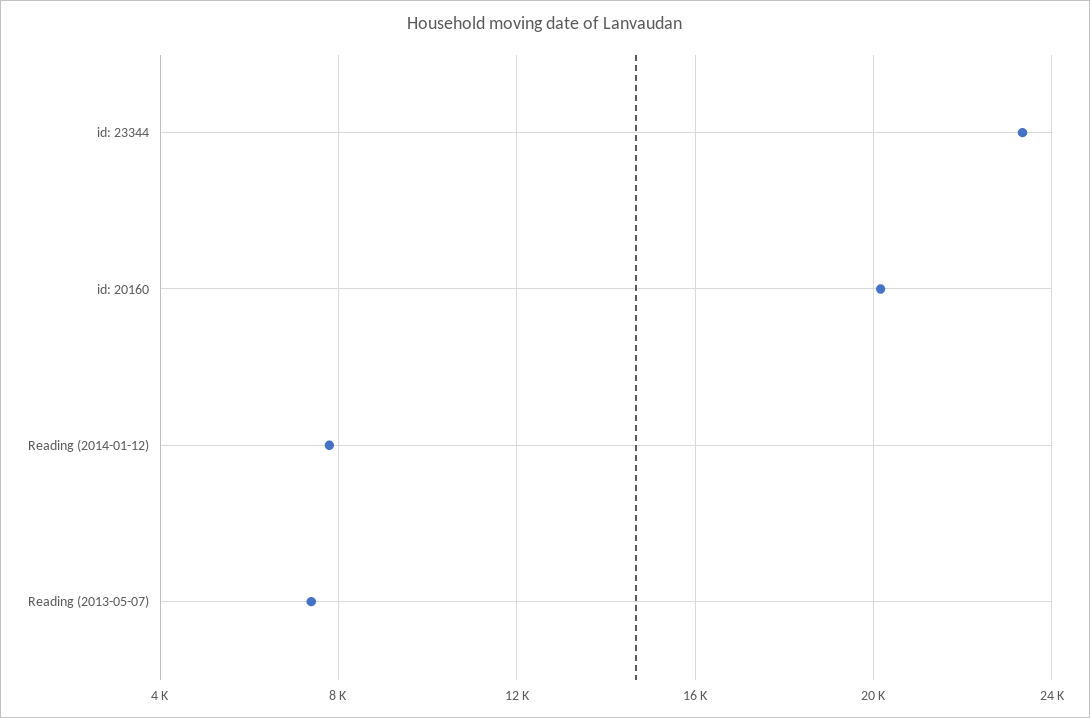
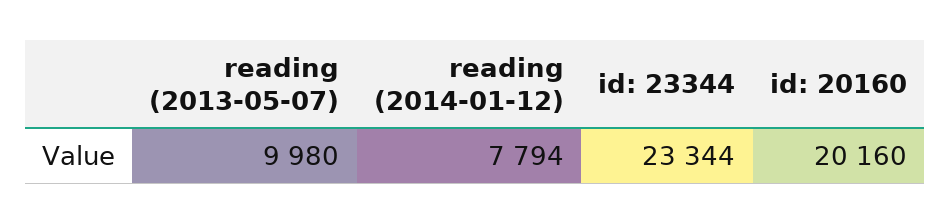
Reading (2013-05-07): 7500 -> 9980

